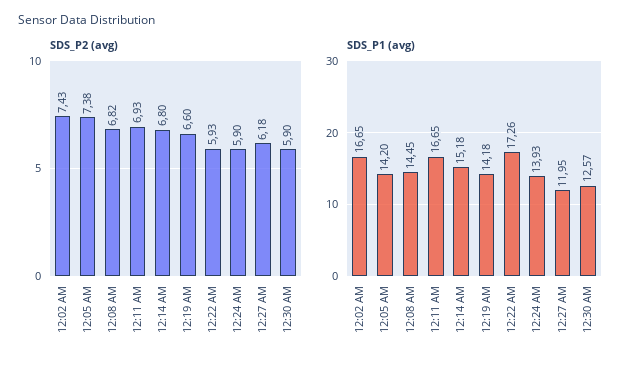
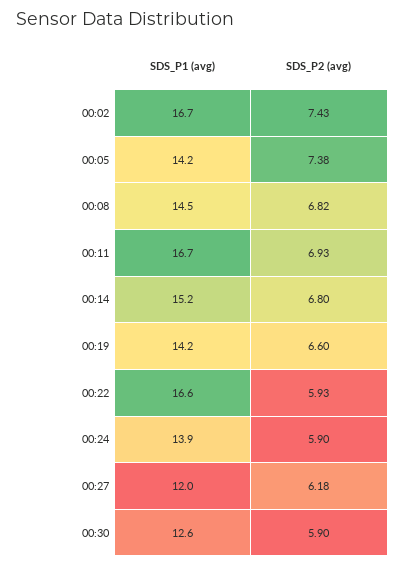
SDS_P1 (avg), 12:22 AM: 17.26 -> 16.6

